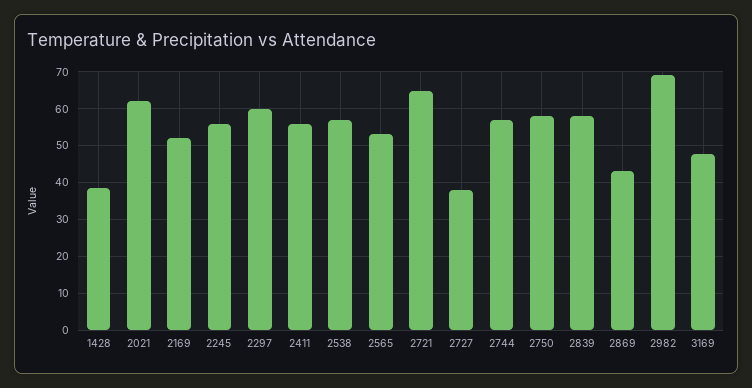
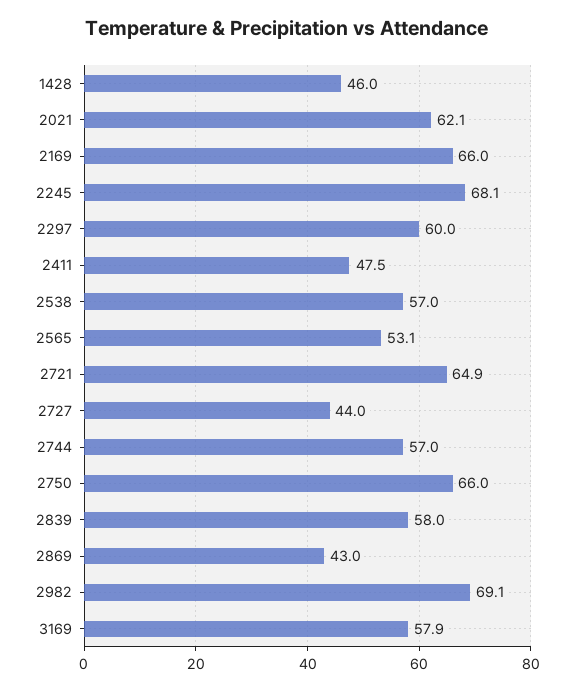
1428: 38 -> 46
2169: 52 -> 66
2245: 56 -> 68.1
2411: 56 -> 47.5
2727: 38 -> 44
2750: 58 -> 66
3169: 48 -> 57.9

